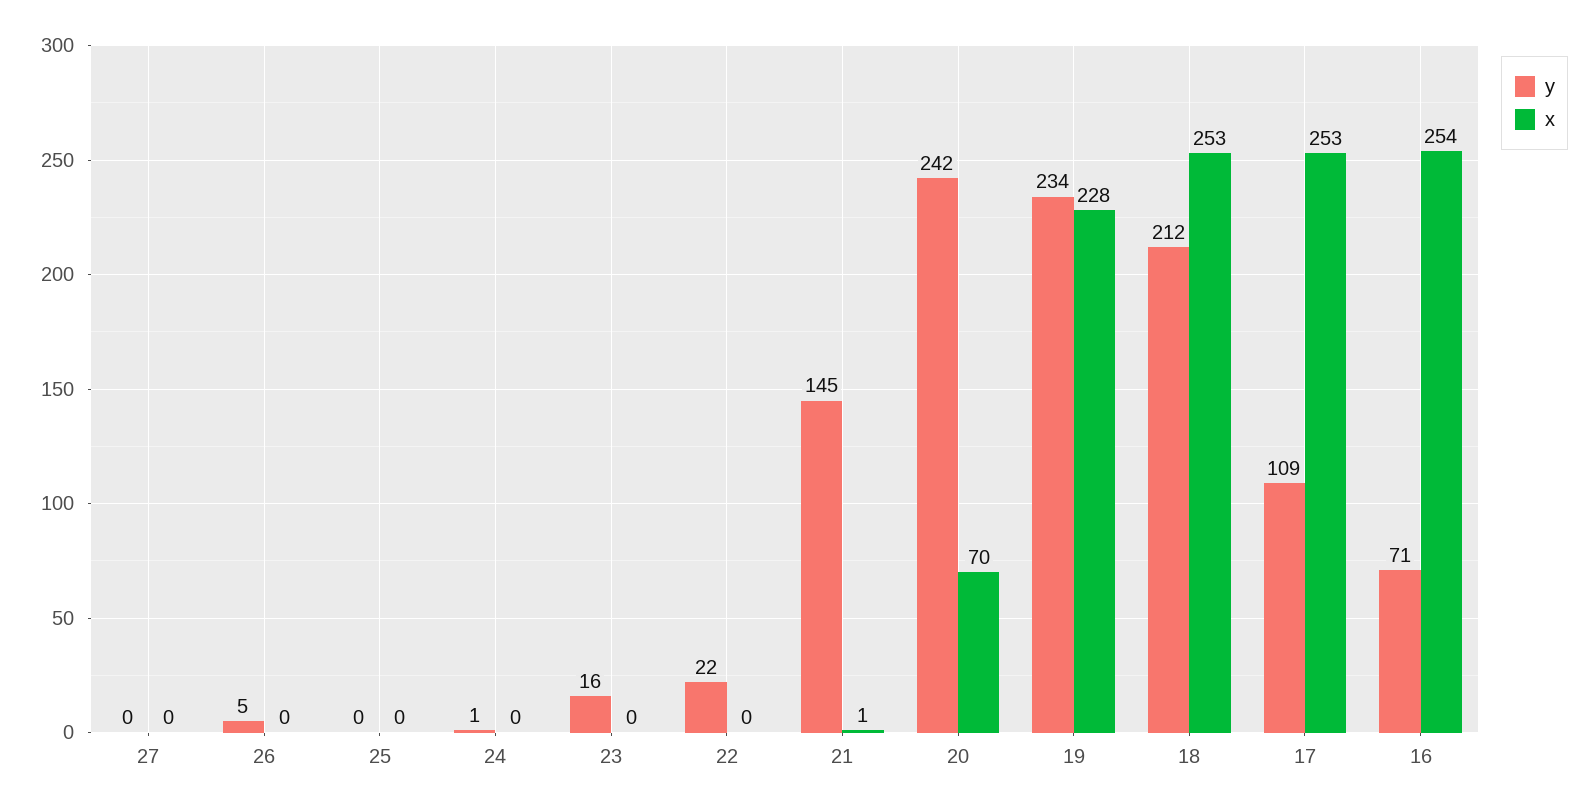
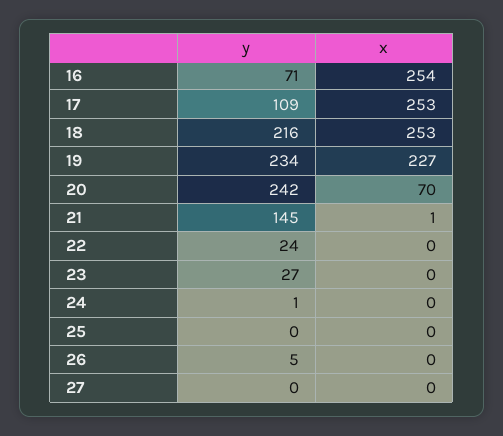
y, 23: 16 -> 27
y, 22: 22 -> 24
x, 19: 228 -> 227
y, 18: 212 -> 216

